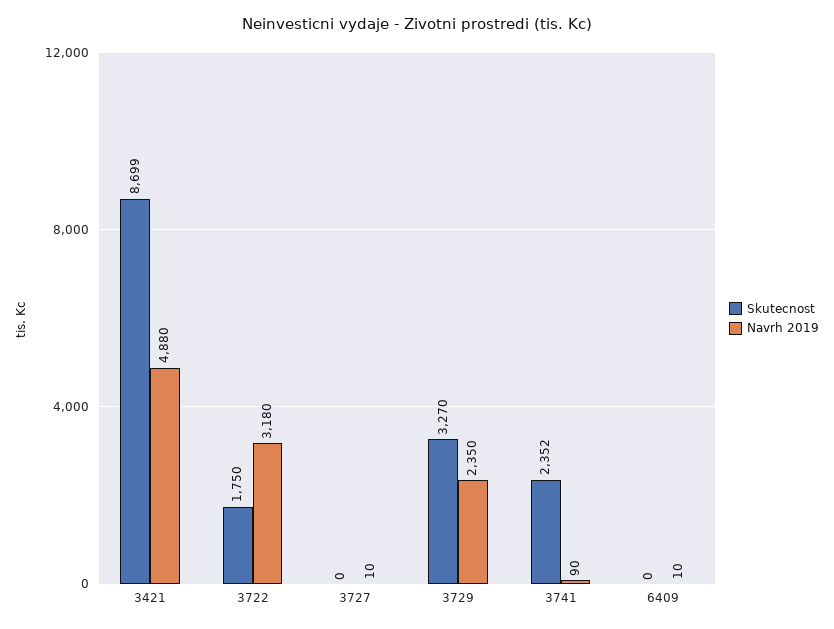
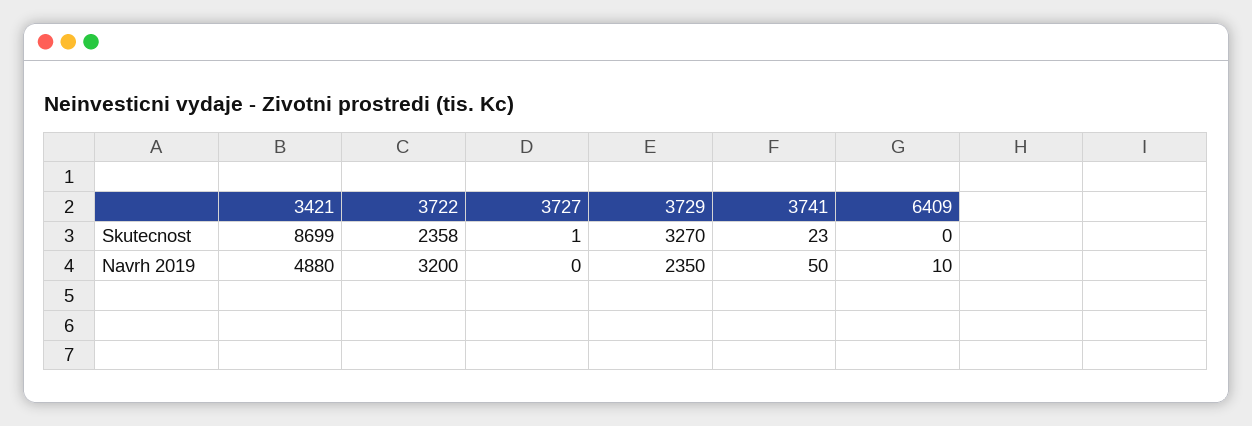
Skutecnost, 3722: 1750 -> 2358
Navrh 2019, 3722: 3180 -> 3200
Skutecnost, 3727: 0 -> 1
Navrh 2019, 3727: 10 -> 0
Skutecnost, 3741: 2352 -> 23
Navrh 2019, 3741: 90 -> 50

